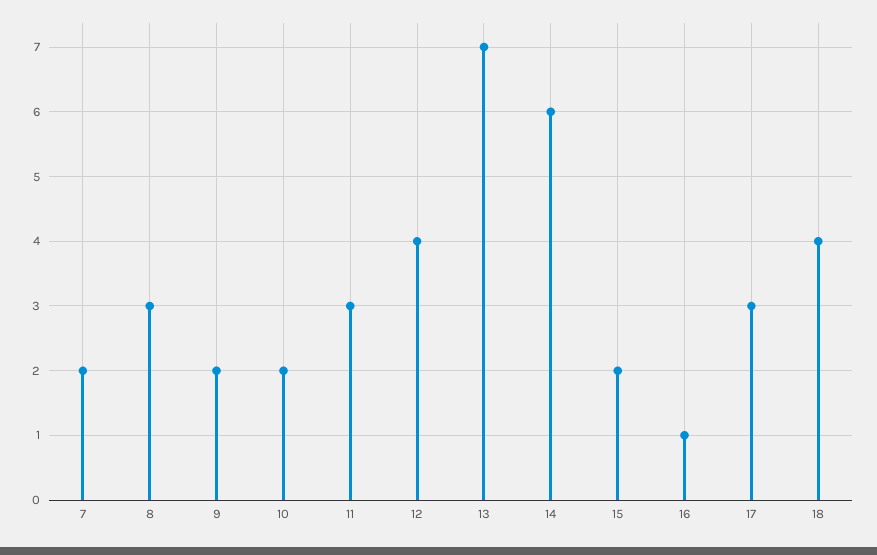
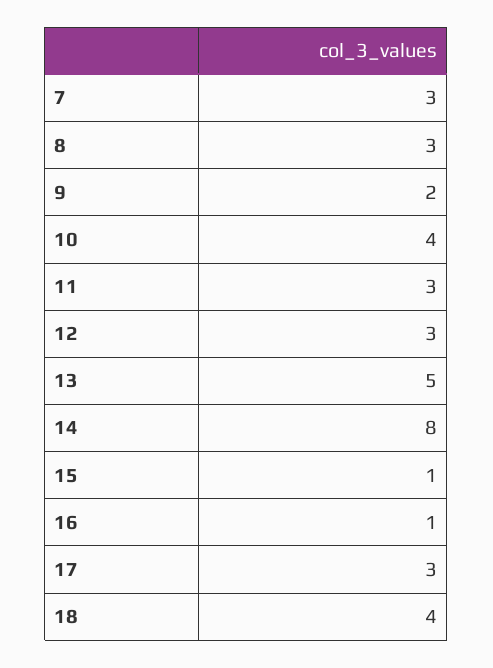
7: 2 -> 3
10: 2 -> 4
12: 4 -> 3
13: 7 -> 5
14: 6 -> 8
15: 2 -> 1

